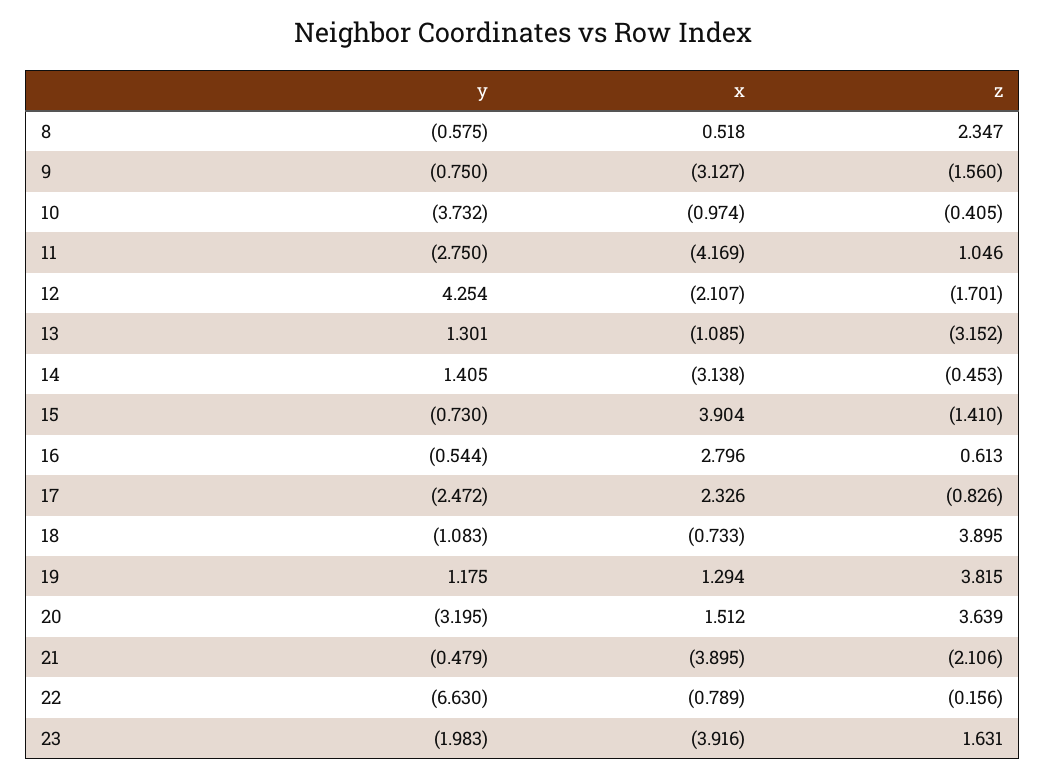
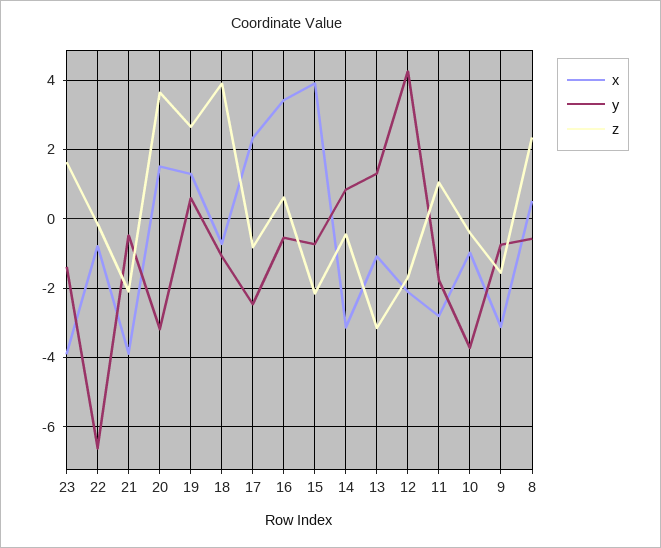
y, 11: -2.75 -> -1.8
x, 11: -4.169 -> -2.8
y, 14: 1.405 -> 0.8
z, 15: -1.41 -> -2.2
x, 16: 2.796 -> 3.4
y, 19: 1.175 -> 0.6
z, 19: 3.815 -> 2.6
y, 23: -1.983 -> -1.4

